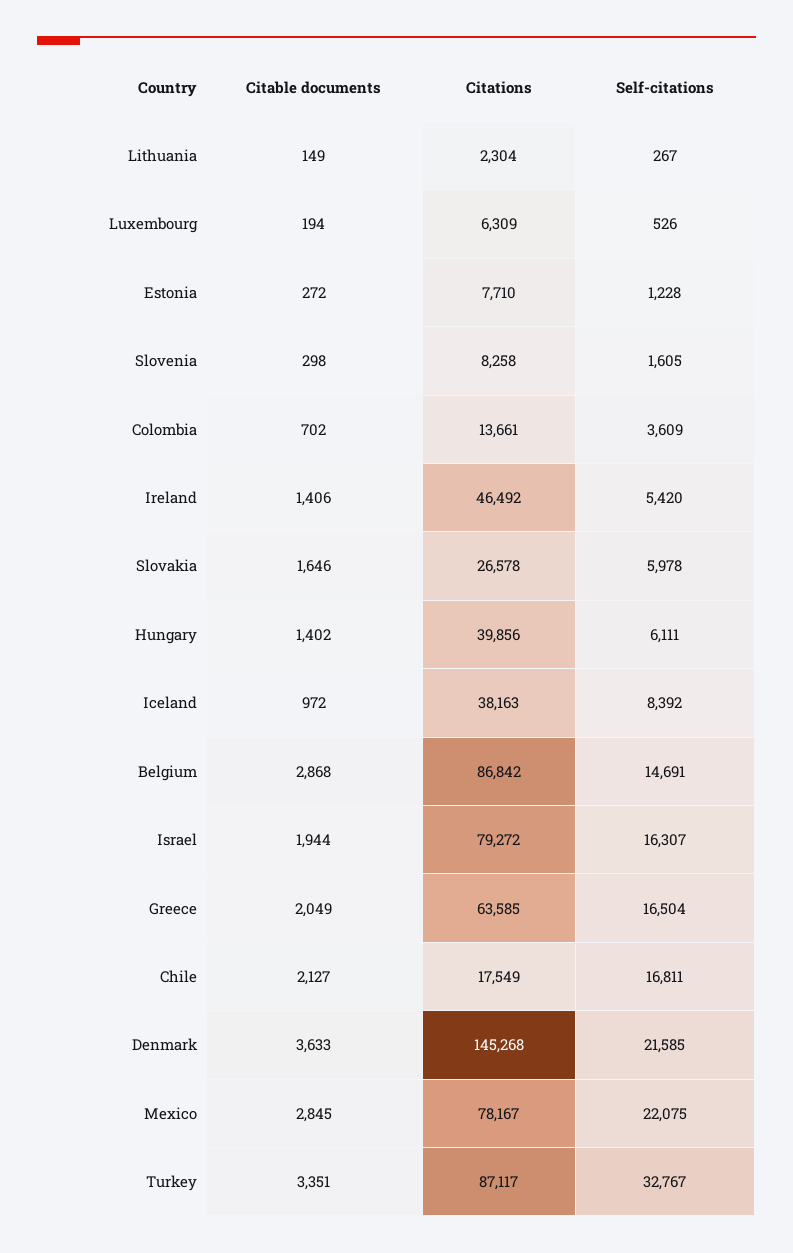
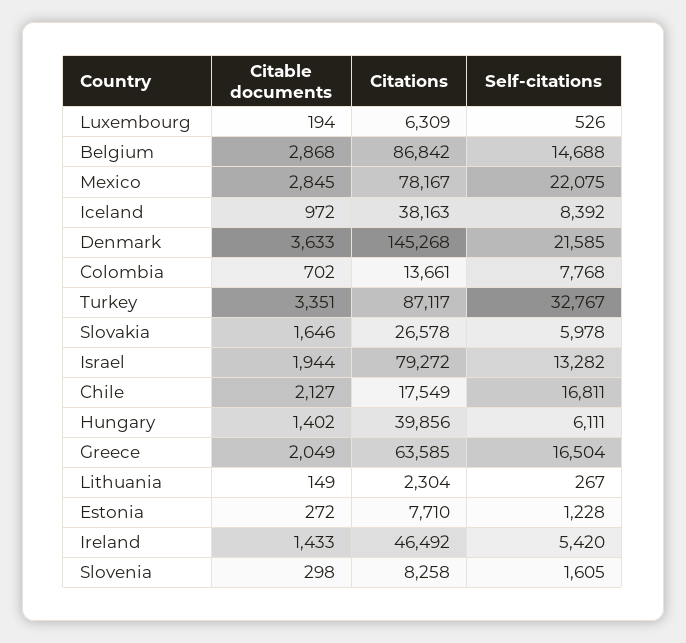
Self-citations, Colombia: 3609 -> 7768
Citable documents, Ireland: 1406 -> 1433
Self-citations, Belgium: 14691 -> 14688
Self-citations, Israel: 16307 -> 13282

